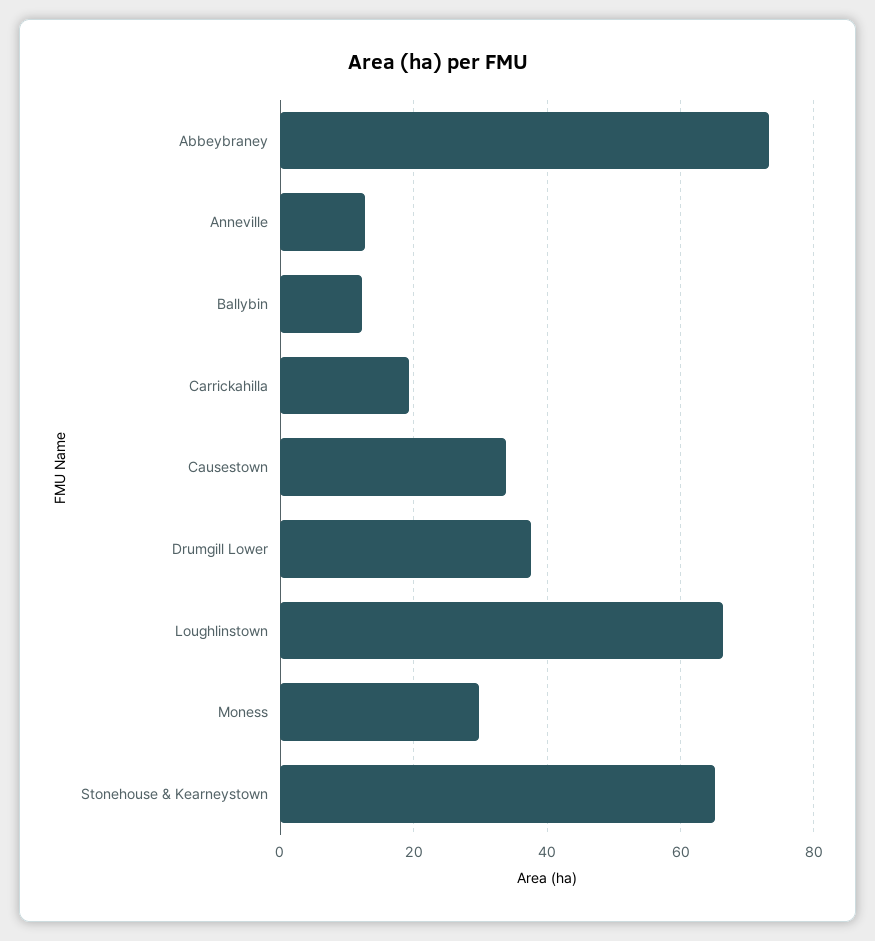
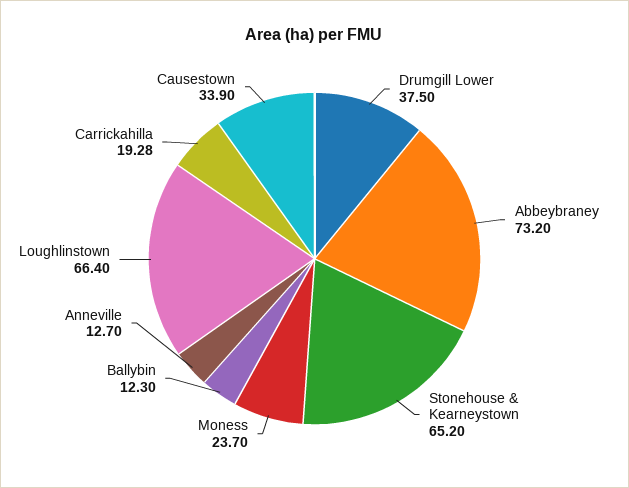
Moness: 30 -> 23.7

